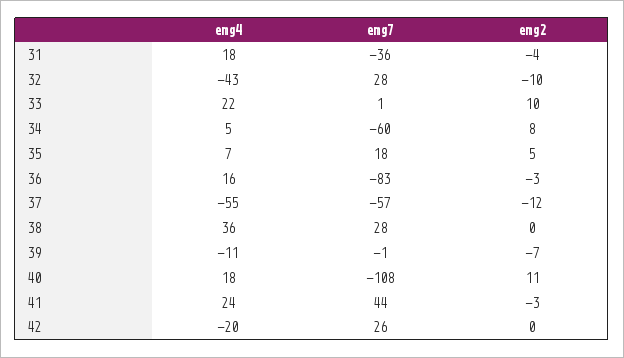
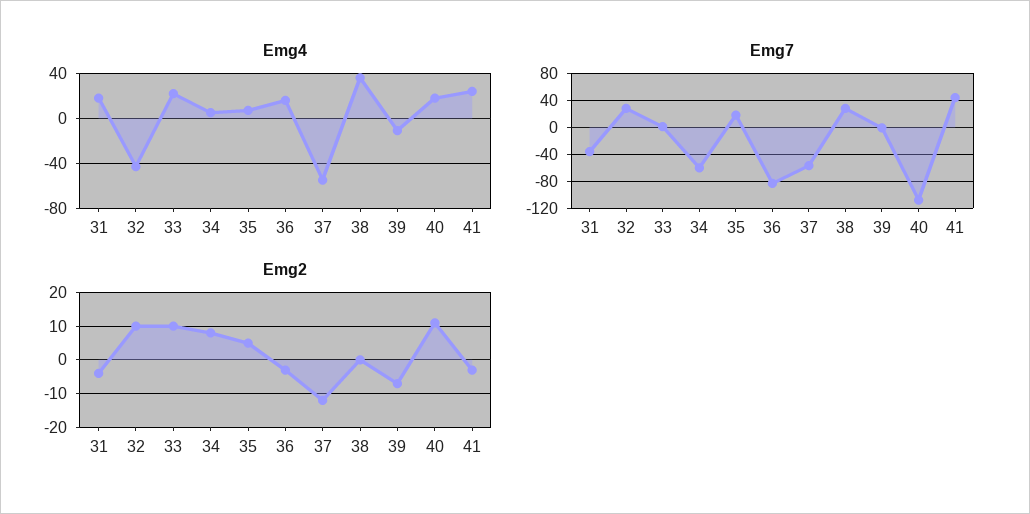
emg2, 32: -10 -> 10
emg4, 42: -20 -> none
emg7, 42: 26 -> none
emg2, 42: 0 -> none

